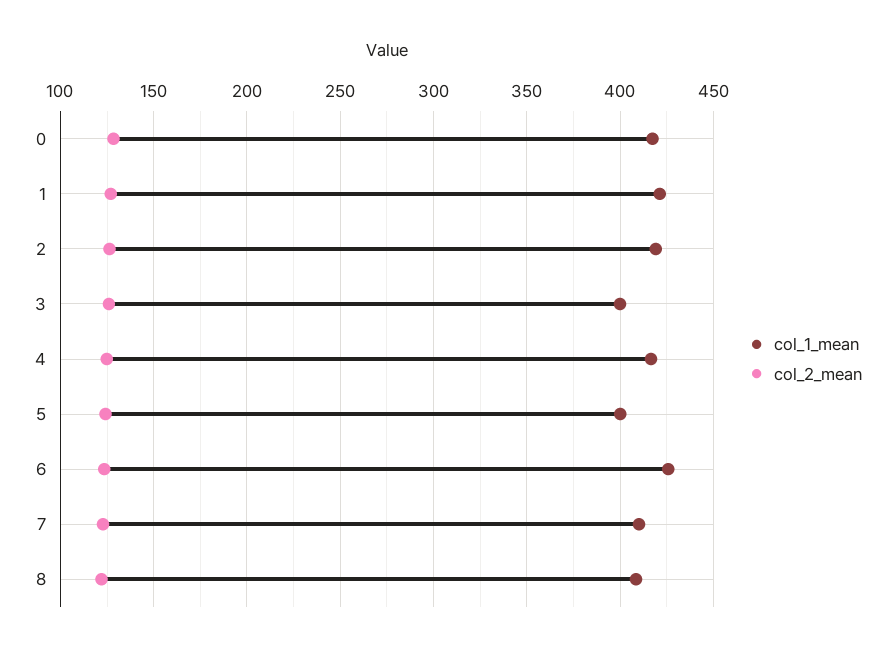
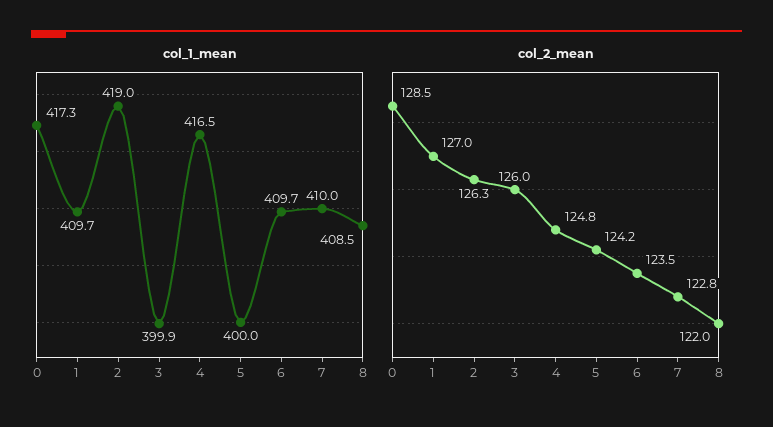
col_1_mean, 1: 420 -> 409.7
col_1_mean, 6: 425 -> 409.7

